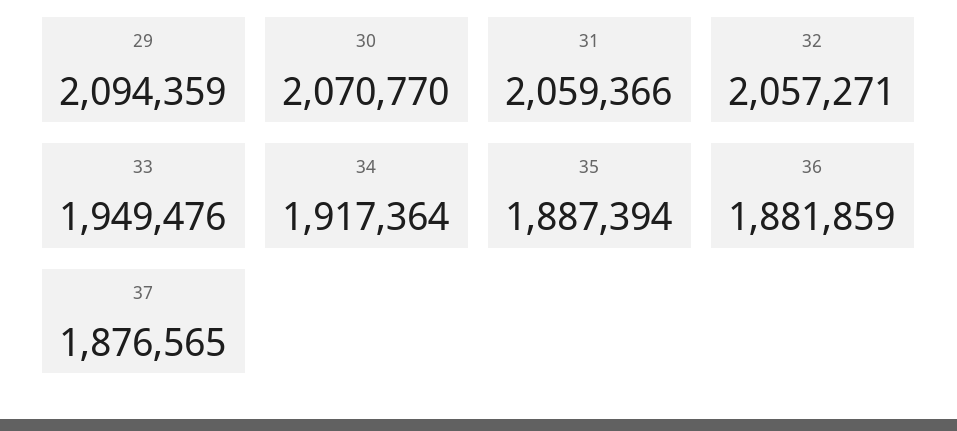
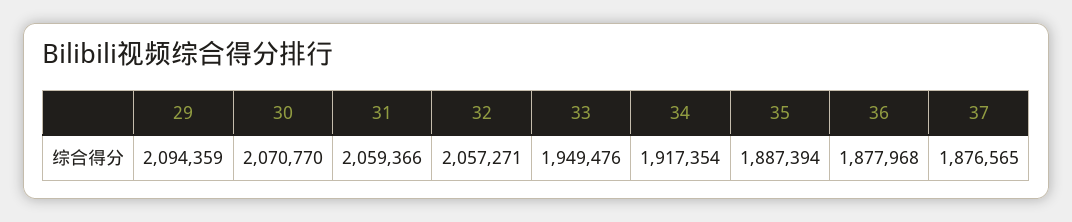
34: 1917364 -> 1917354
36: 1881859 -> 1877968

